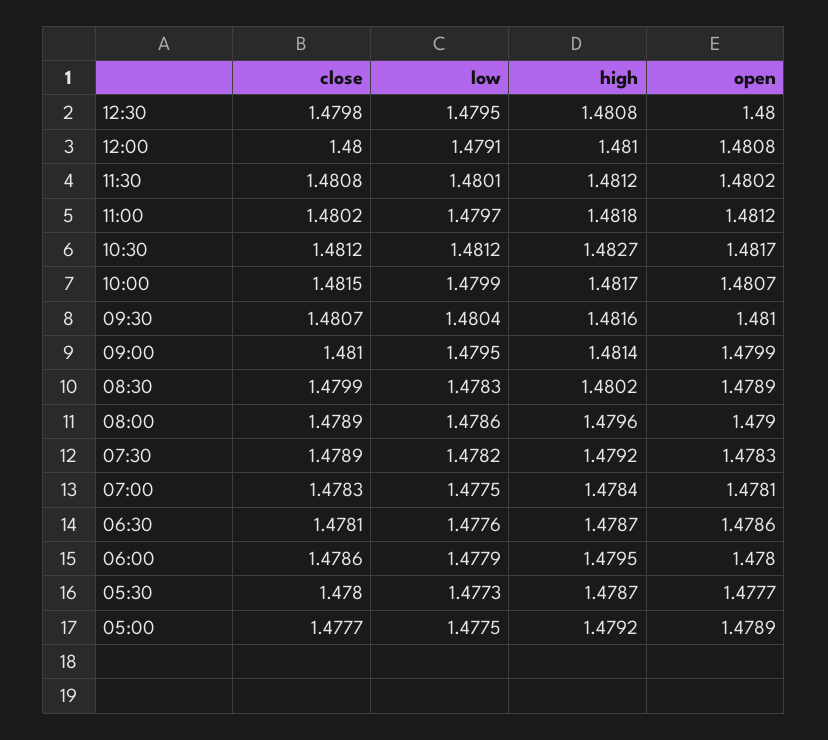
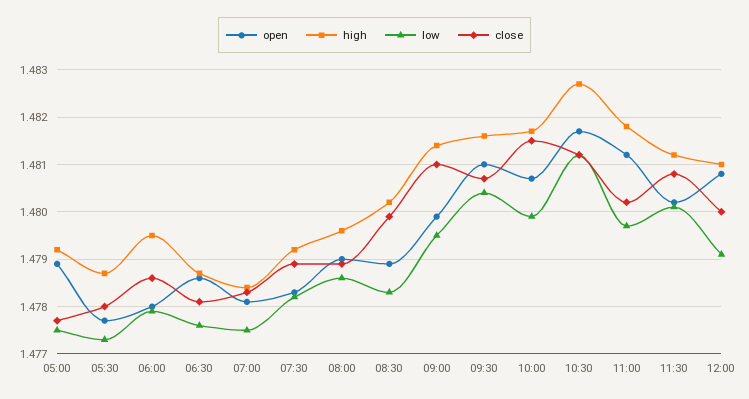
close, 12:30: 1.4798 -> none
low, 12:30: 1.4795 -> none
high, 12:30: 1.4808 -> none
open, 12:30: 1.48 -> none

